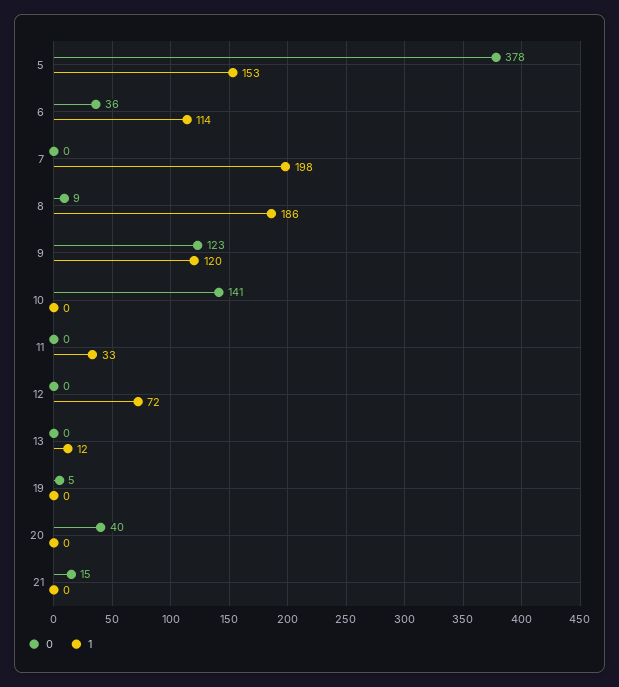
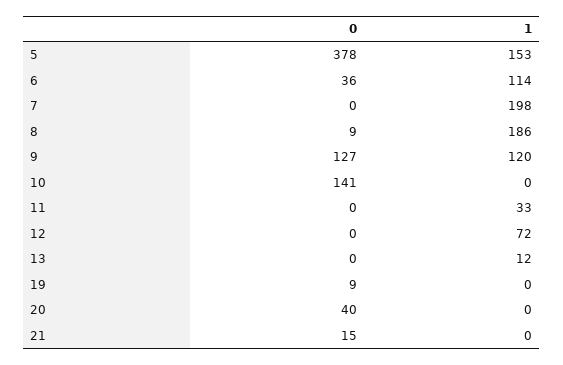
0, 9: 123 -> 127
0, 19: 5 -> 9

